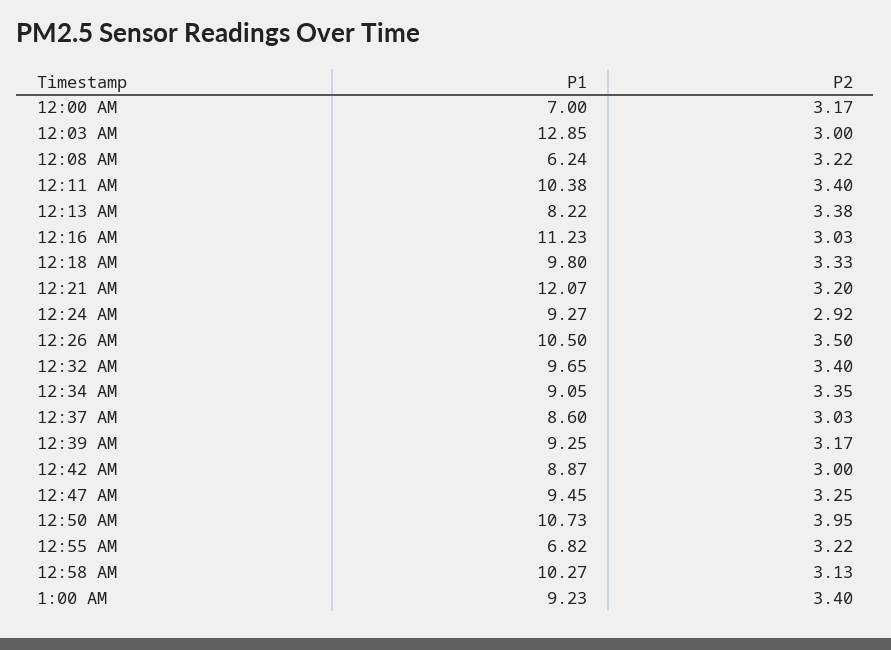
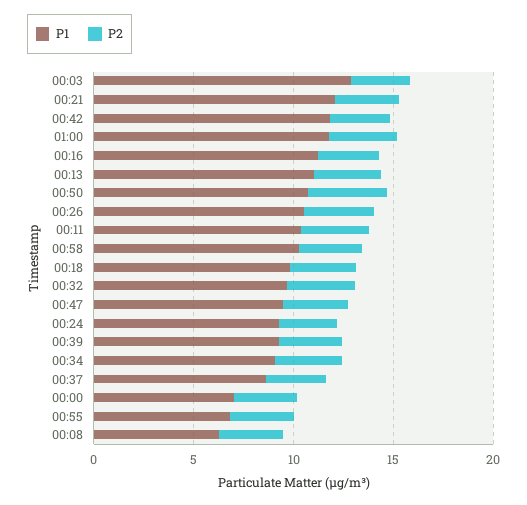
P1, 12:13 AM: 8.22 -> 11
P1, 12:42 AM: 8.87 -> 12
P1, 1:00 AM: 9.23 -> 12

